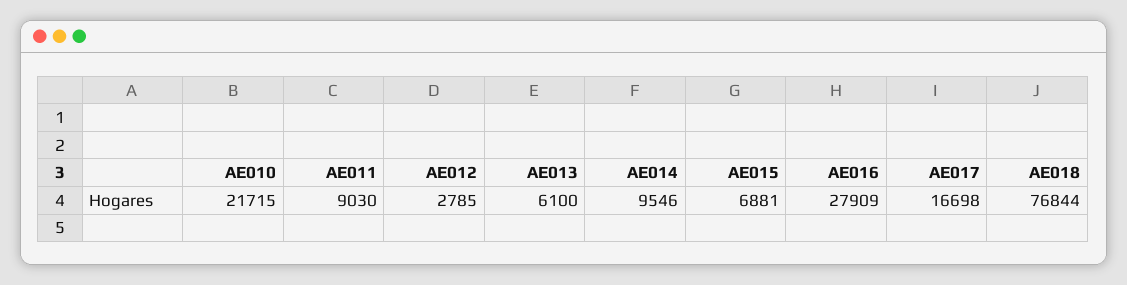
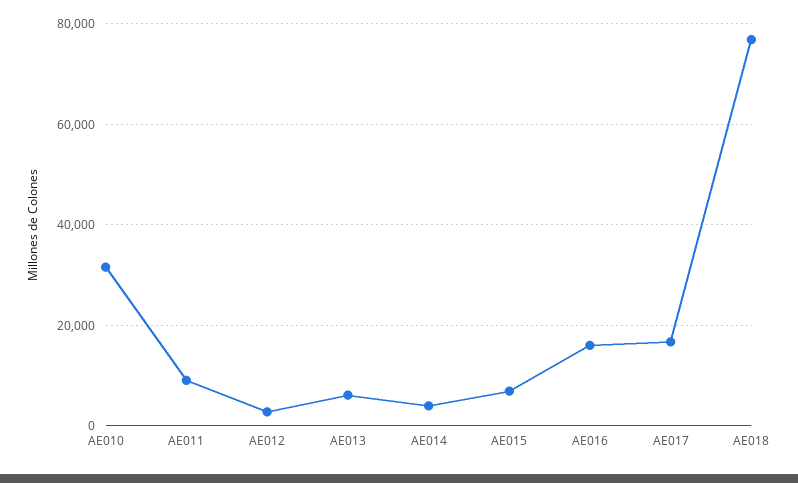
AE010: 21715 -> 32000
AE014: 9546 -> 4000
AE016: 27909 -> 16000

